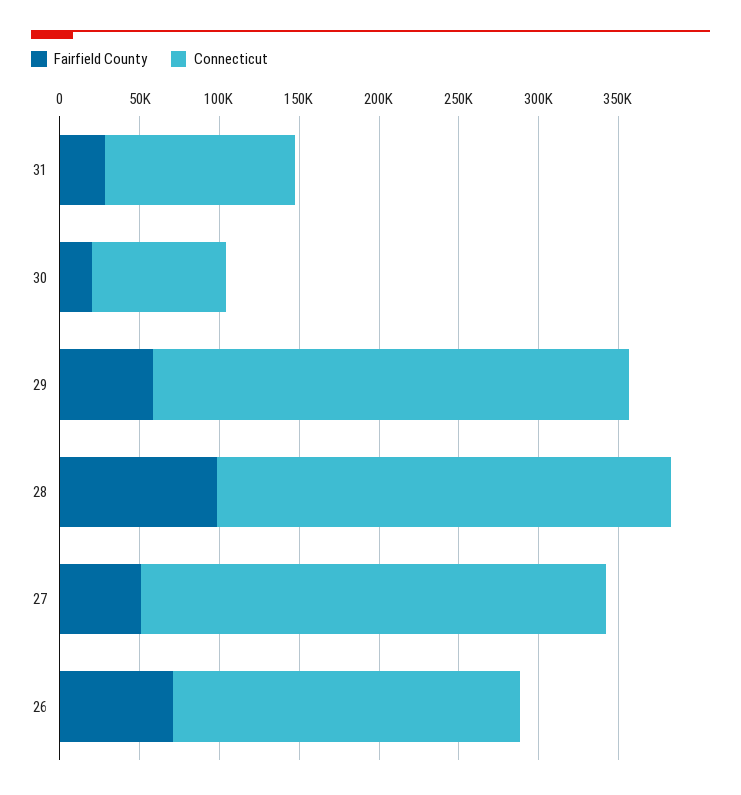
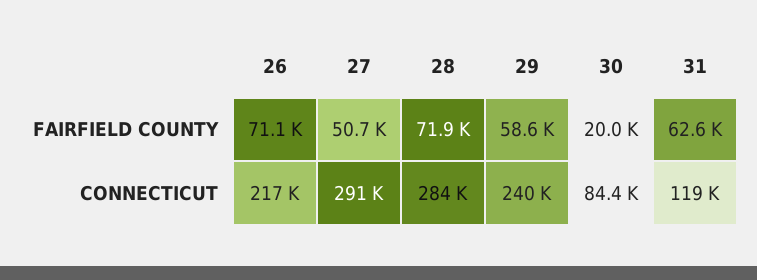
Fairfield County, 31: 30000 -> 62600
Connecticut, 29: 300000 -> 240000
Fairfield County, 28: 100000 -> 71900

